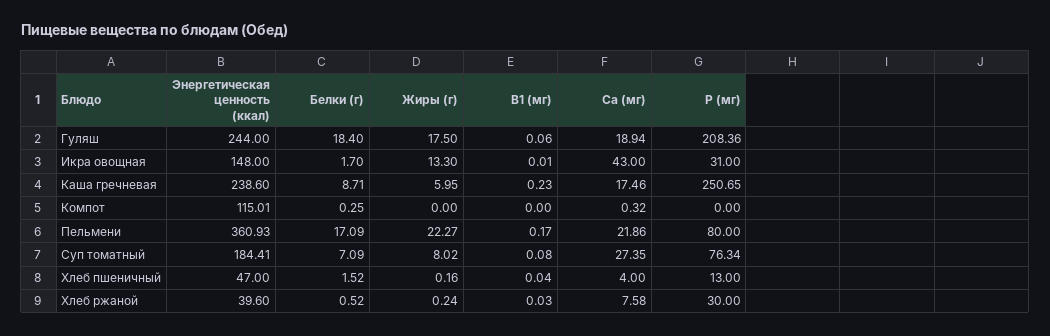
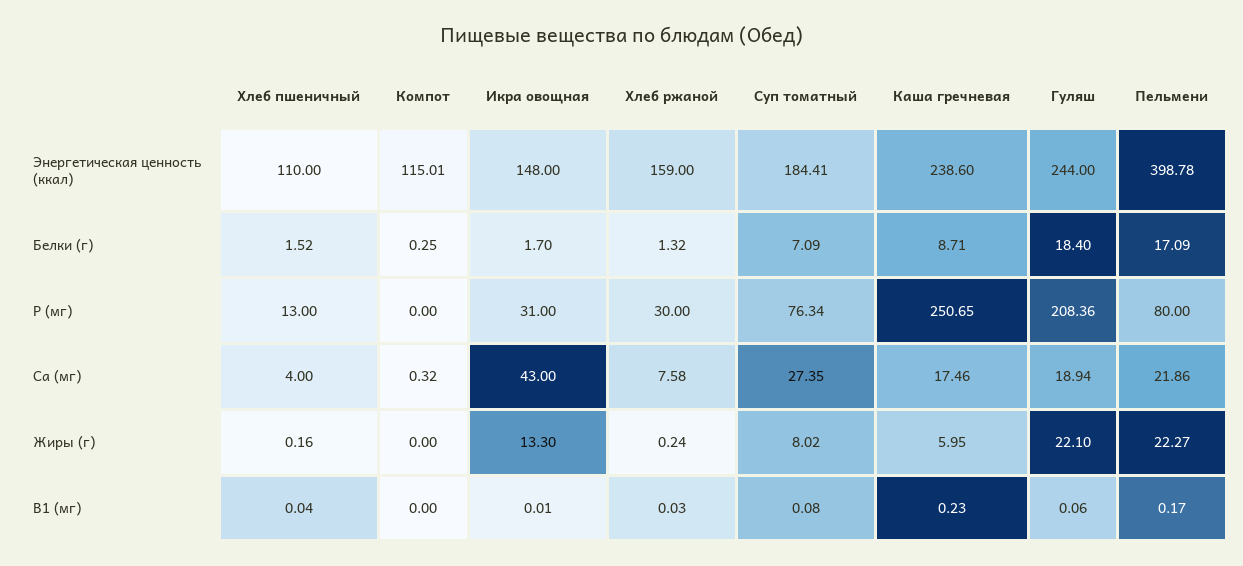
Жиры (г), Гуляш: 17.5 -> 22.1
Энергетическая ценность (ккал), Пельмени: 360.93 -> 398.78
Энергетическая ценность (ккал), Хлеб пшеничный: 47 -> 110
Энергетическая ценность (ккал), Хлеб ржаной: 39.6 -> 159
Белки (г), Хлеб ржаной: 0.52 -> 1.32

